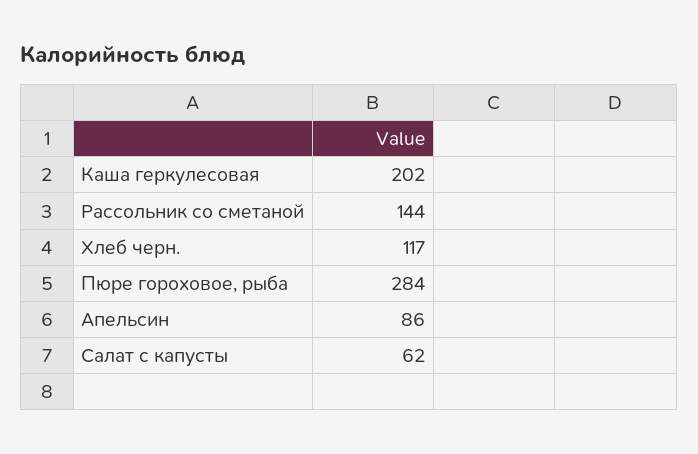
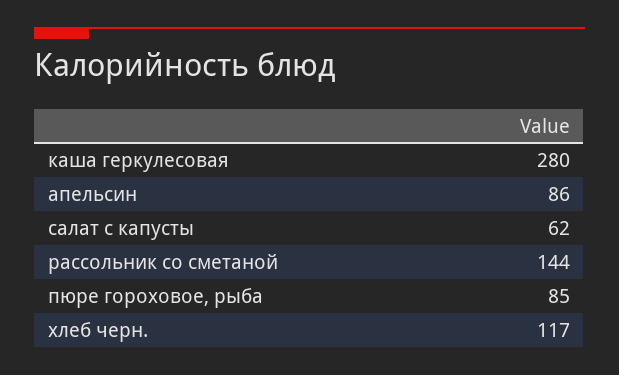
Каша геркулесовая: 202 -> 280
Пюре гороховое, рыба: 284 -> 85

